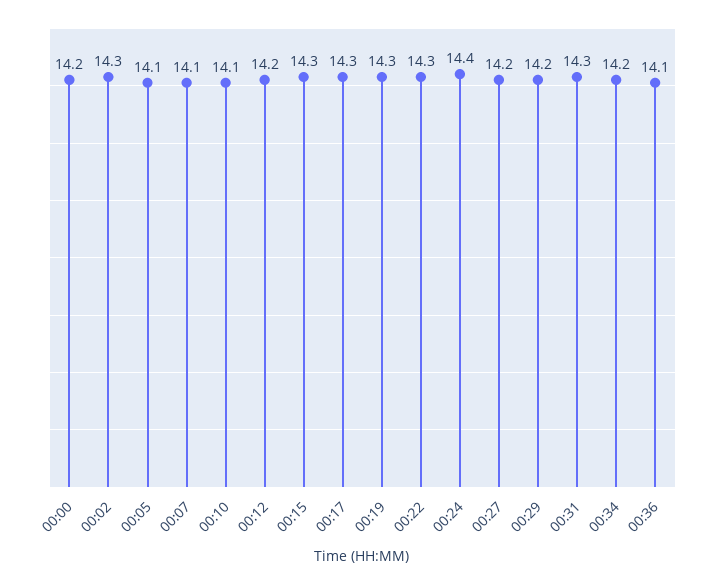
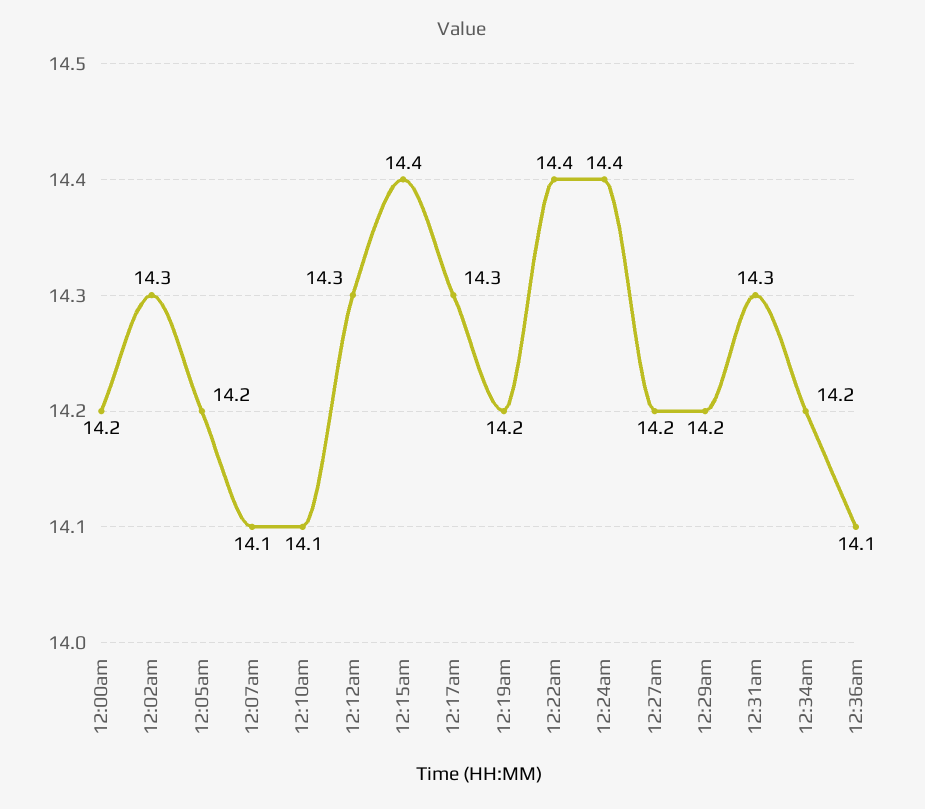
00:05: 14.1 -> 14.2
00:12: 14.2 -> 14.3
00:15: 14.3 -> 14.4
00:19: 14.3 -> 14.2
00:22: 14.3 -> 14.4

